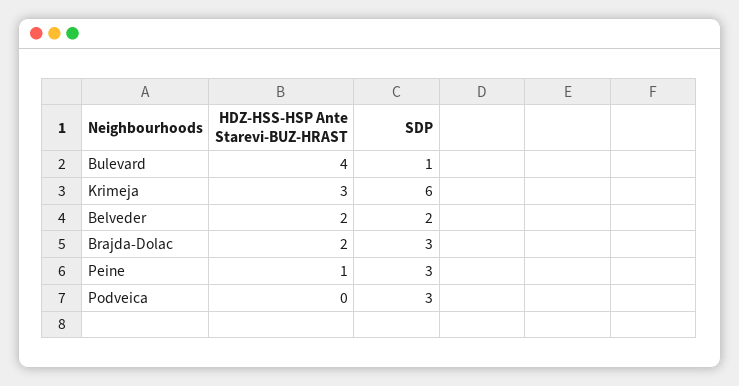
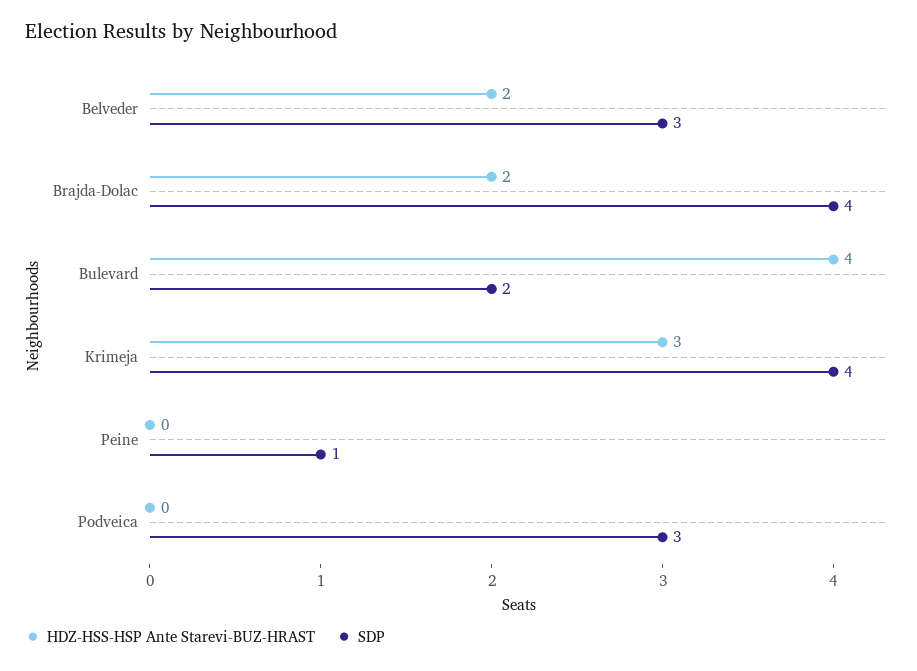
SDP, Bulevard: 1 -> 2
SDP, Krimeja: 6 -> 4
SDP, Belveder: 2 -> 3
SDP, Brajda-Dolac: 3 -> 4
HDZ-HSS-HSP Ante Starevi-BUZ-HRAST, Peine: 1 -> 0
SDP, Peine: 3 -> 1

